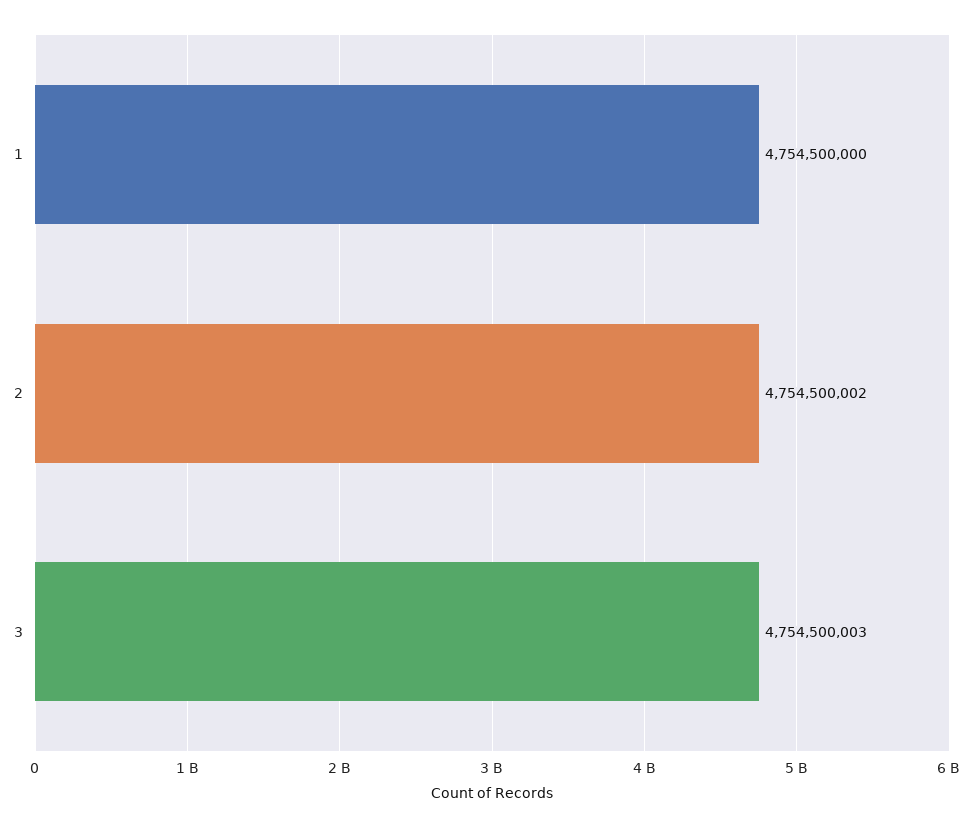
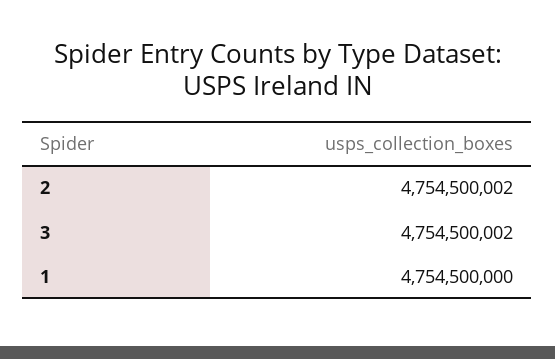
3: 4754500003 -> 4754500002

